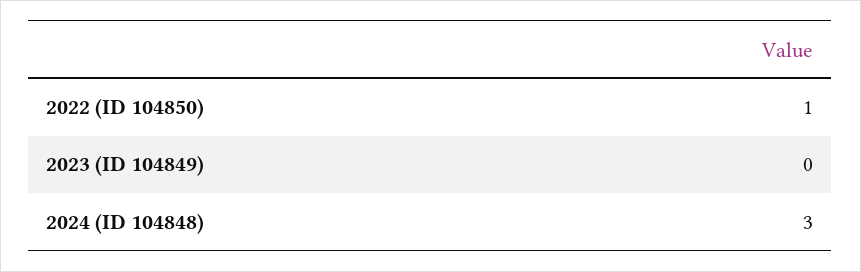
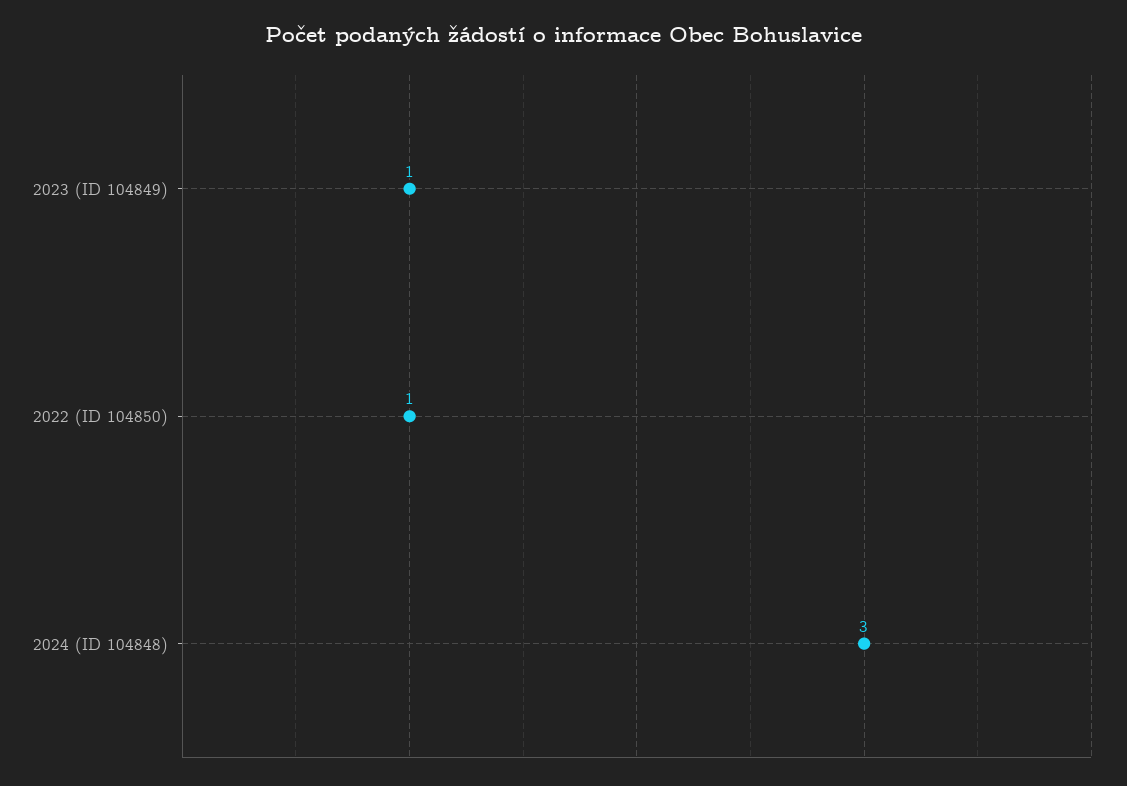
2023 (ID 104849): 0 -> 1

